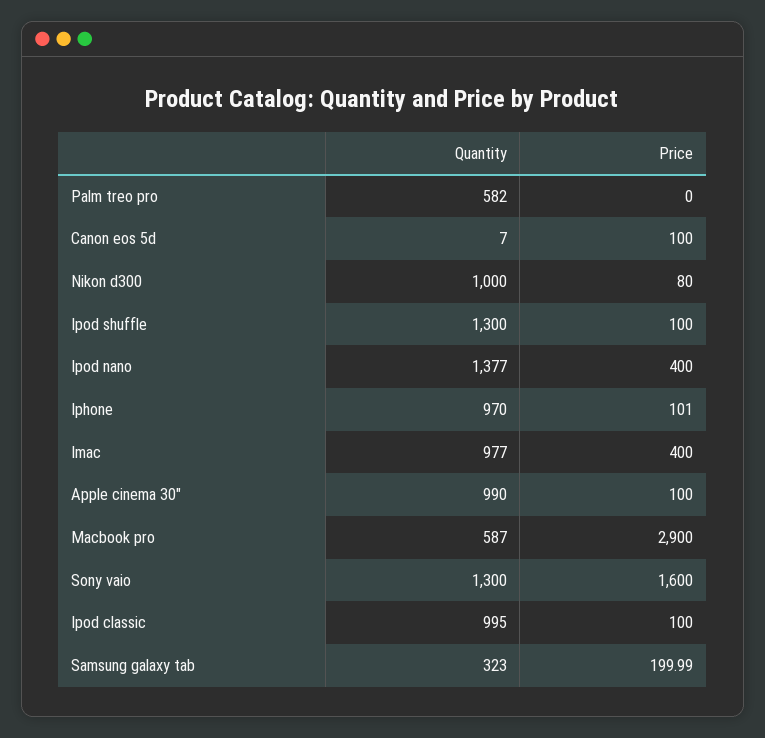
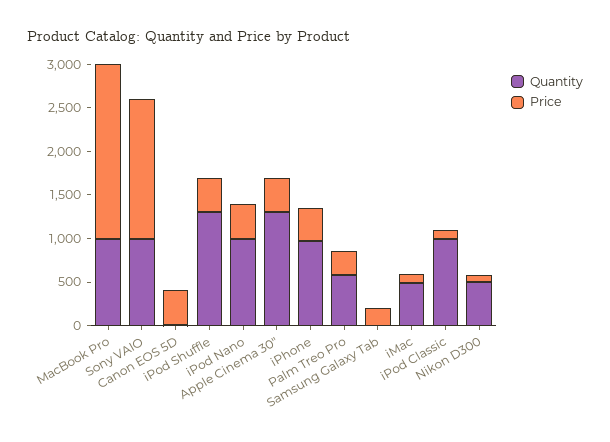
Price, Palm treo pro: 0 -> 300
Price, Canon eos 5d: 100 -> 400
Quantity, Nikon d300: 1000 -> 500
Price, Ipod shuffle: 100 -> 400
Quantity, Ipod nano: 1377 -> 1000
Price, Iphone: 101 -> 400
Quantity, Imac: 977 -> 500
Price, Imac: 400 -> 100
Quantity, Apple cinema 30": 990 -> 1300
Price, Apple cinema 30": 100 -> 400
Quantity, Macbook pro: 587 -> 1000
Price, Macbook pro: 2900 -> 2000
Quantity, Sony vaio: 1300 -> 1000
Quantity, Samsung galaxy tab: 323 -> 0

